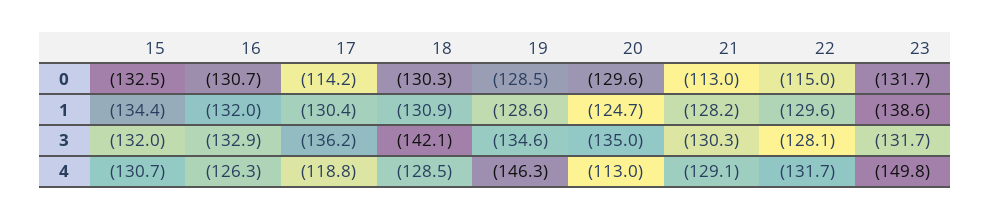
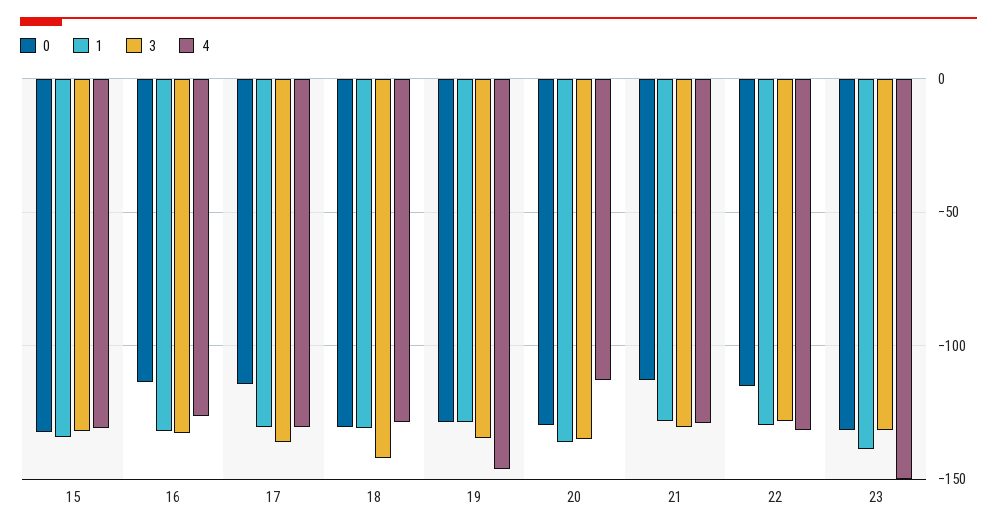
0, 16: -130.7 -> -115
1, 20: -124.7 -> -135
4, 17: -118.8 -> -130

